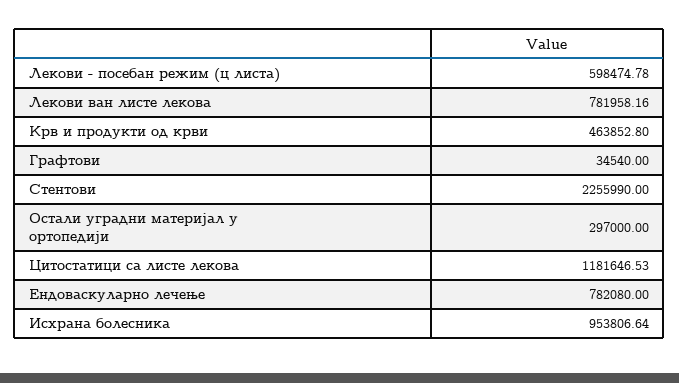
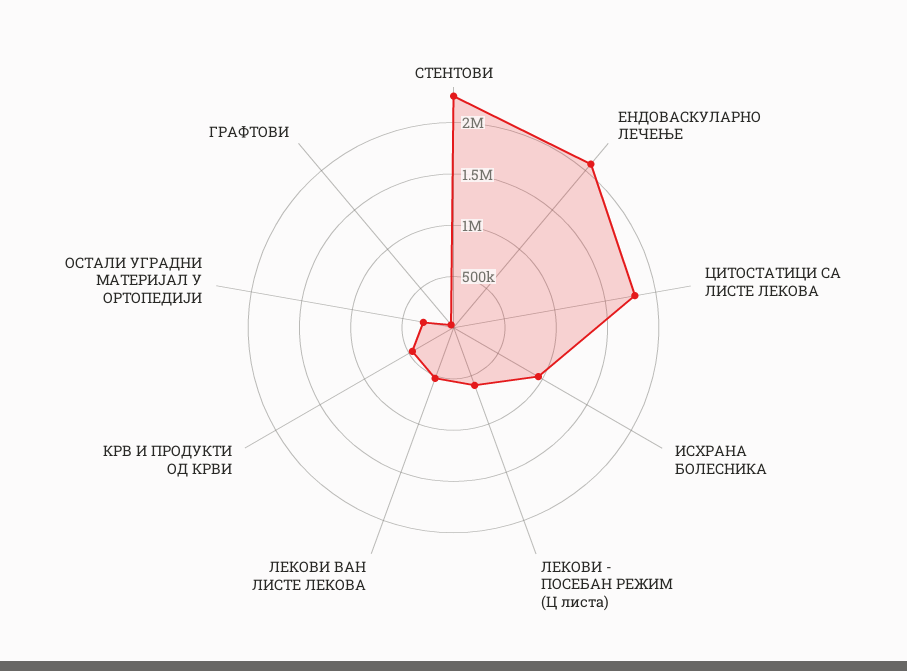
Лекови ван листе лекова: 781958.16 -> 500000
Цитостатици са листе лекова: 1181646.53 -> 1800000
Ендоваскуларно лечење: 782080 -> 2100000

